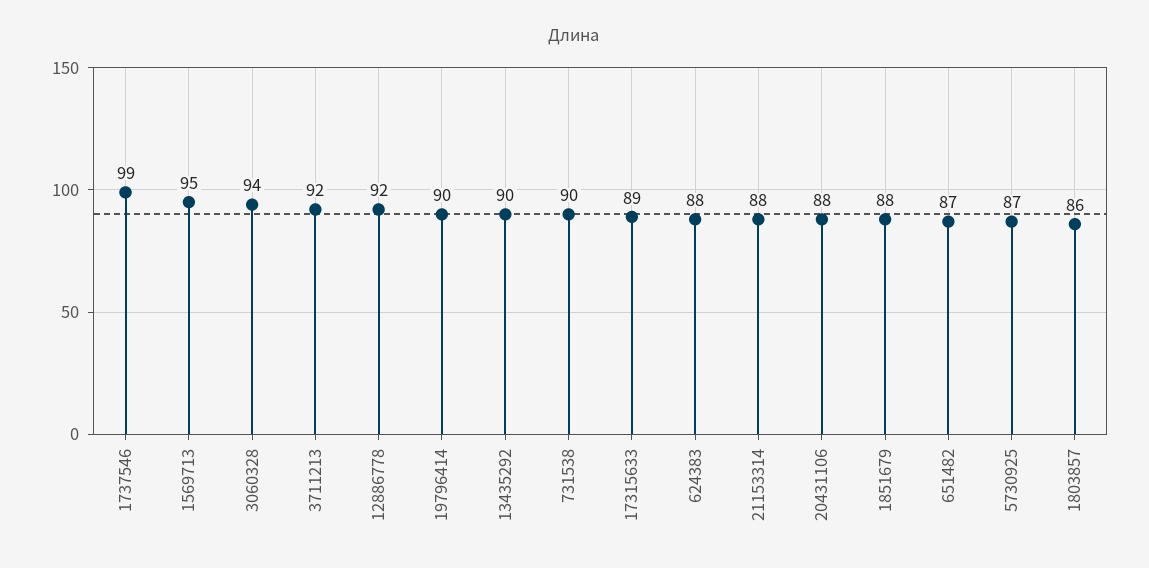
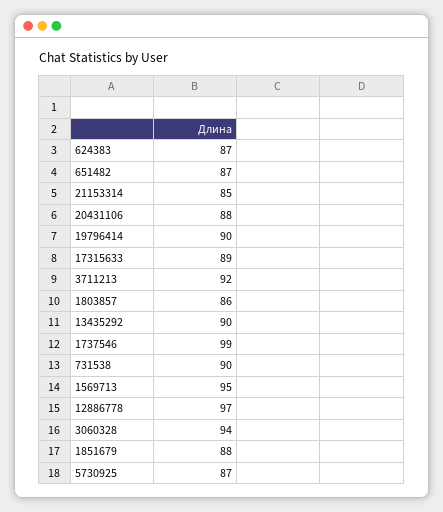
12886778: 92 -> 97
624383: 88 -> 87
21153314: 88 -> 85

